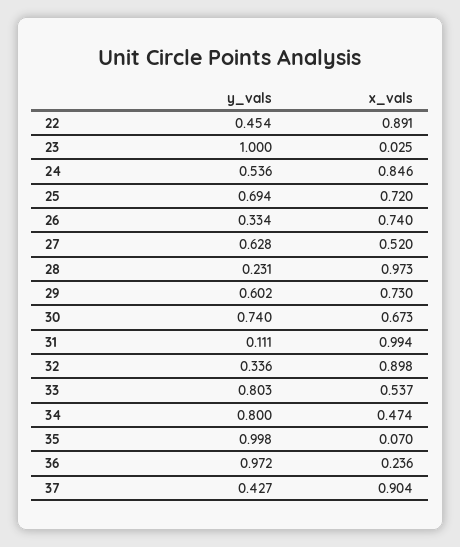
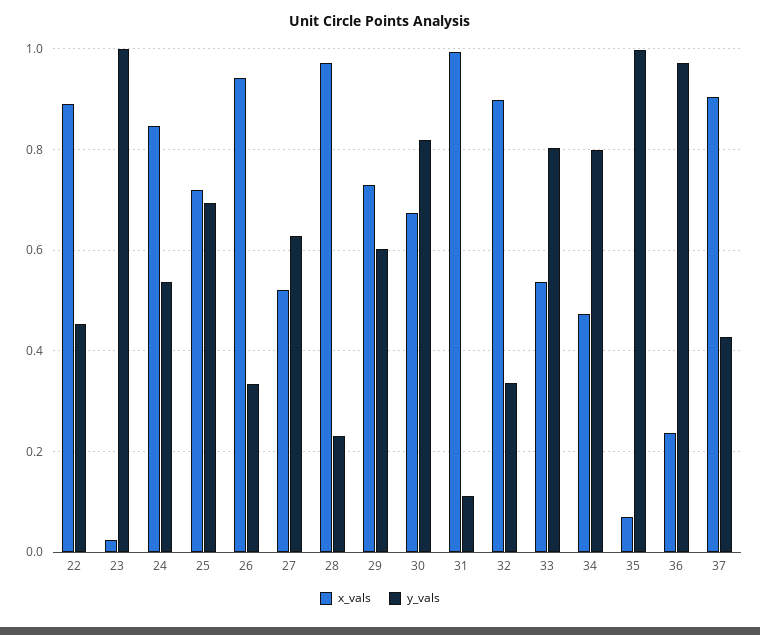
x_vals, 26: 0.74 -> 0.94
y_vals, 30: 0.74 -> 0.82

